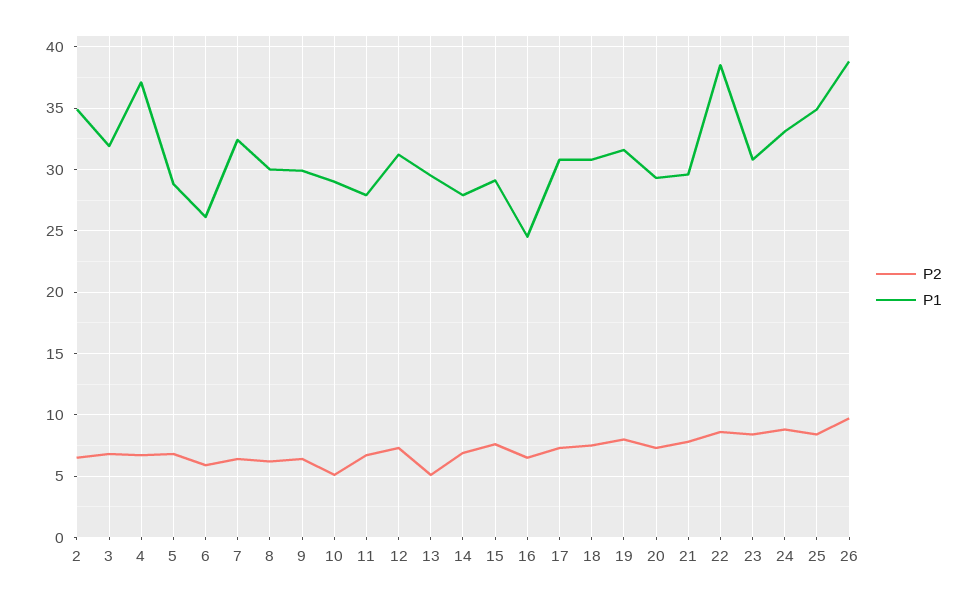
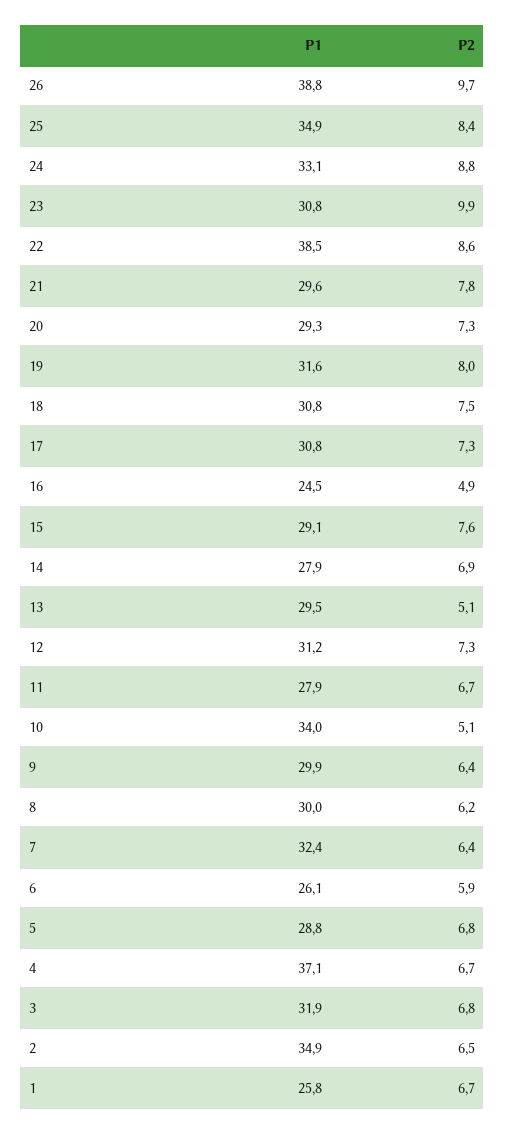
P1, 10: 29 -> 34
P2, 16: 6.5 -> 4.9
P2, 23: 8.5 -> 9.9
P1, 1: none -> 25.8
P2, 1: none -> 6.7

